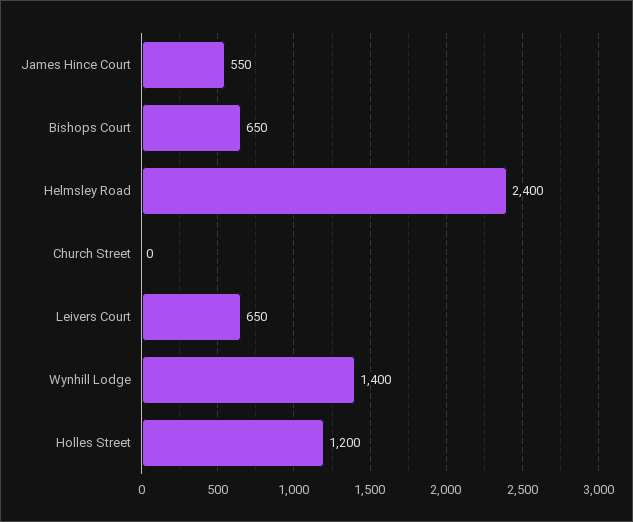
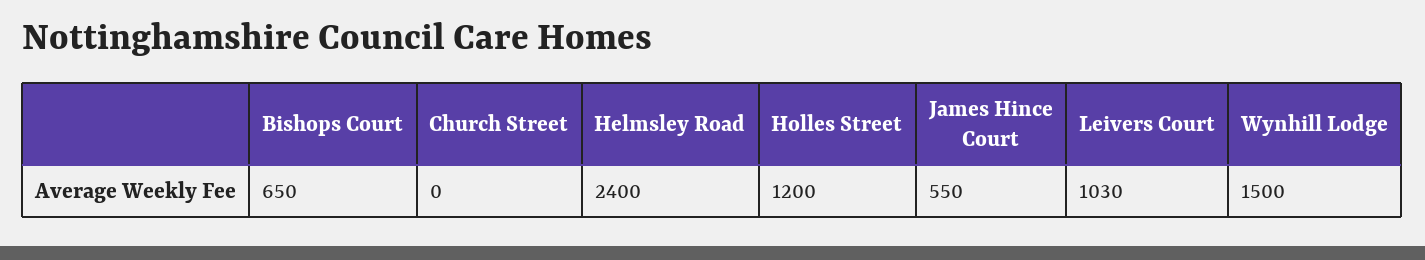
Leivers Court: 650 -> 1030
Wynhill Lodge: 1400 -> 1500

